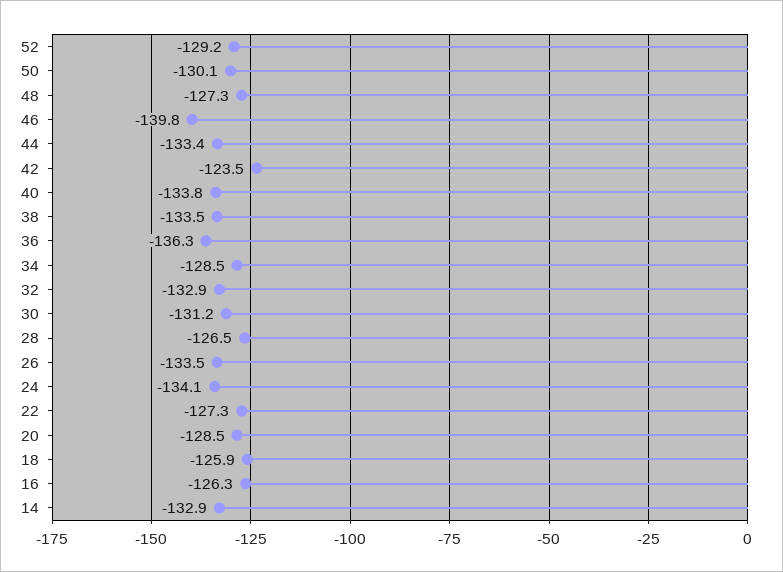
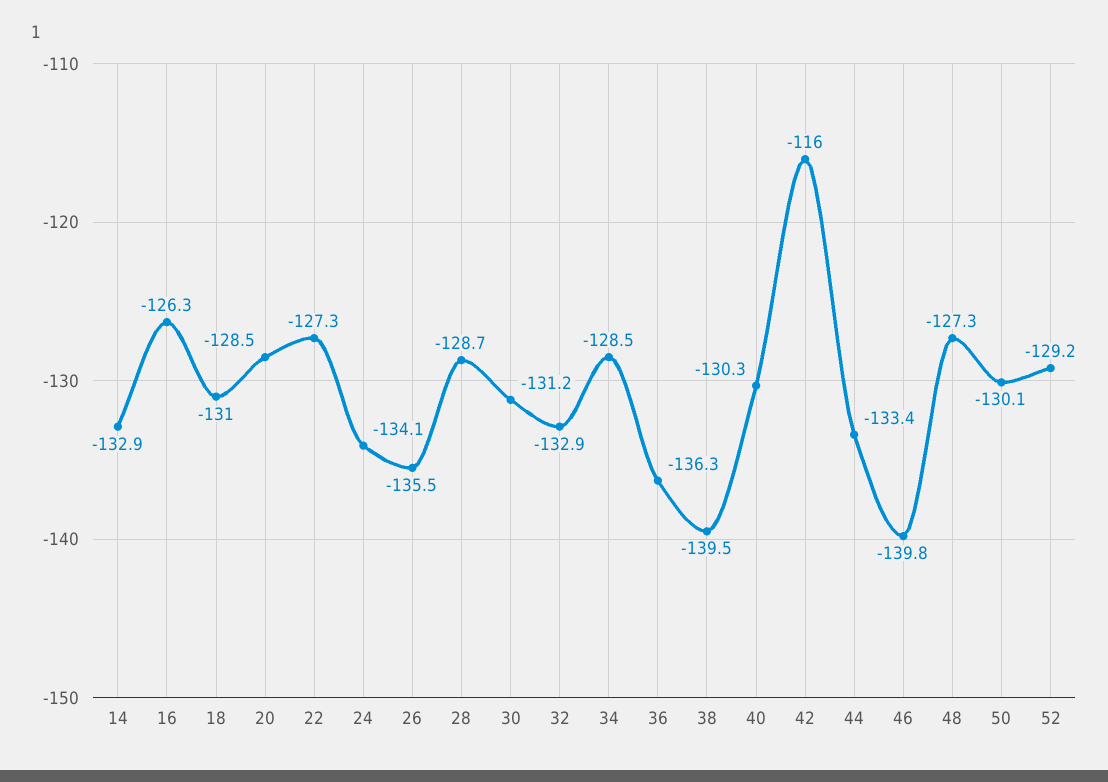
42: -123.5 -> -116
40: -133.8 -> -130.3
38: -133.5 -> -139.5
28: -126.5 -> -128.7
26: -133.5 -> -135.5
18: -125.9 -> -131

